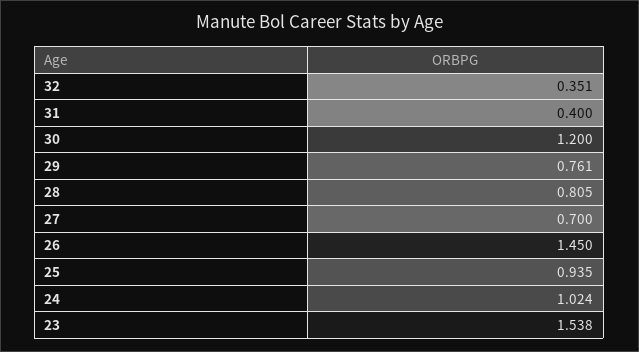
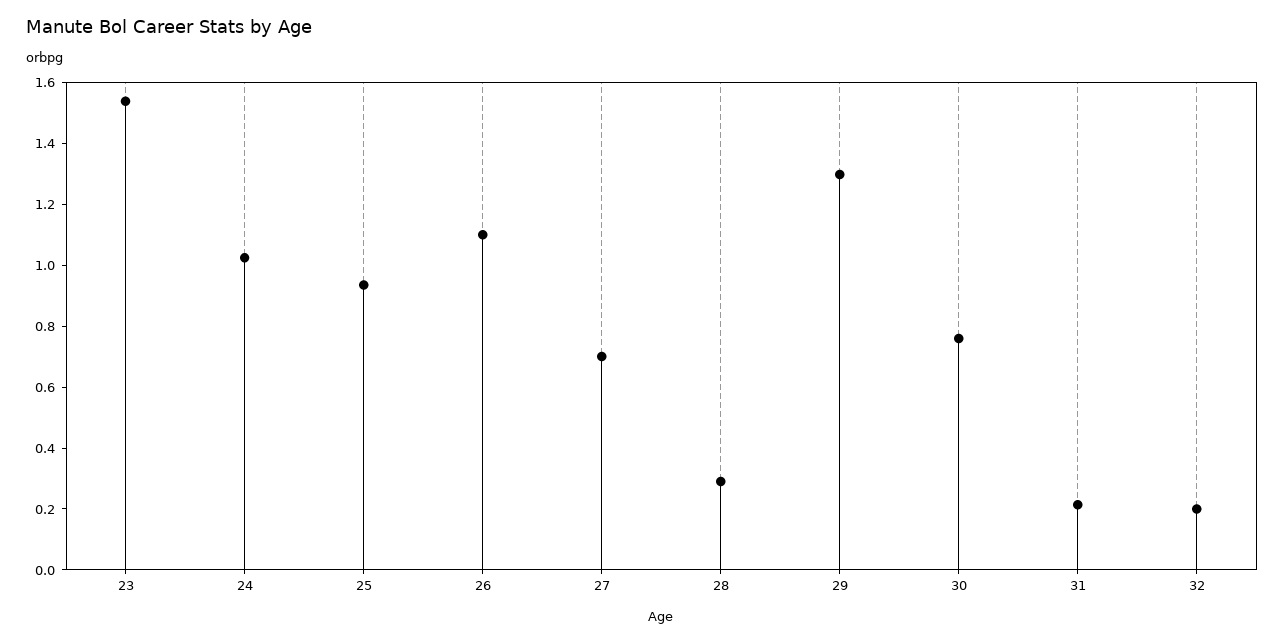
32: 0.351 -> 0.2
31: 0.4 -> 0.2
30: 1.2 -> 0.75
29: 0.761 -> 1.3
28: 0.805 -> 0.3
26: 1.45 -> 1.1

